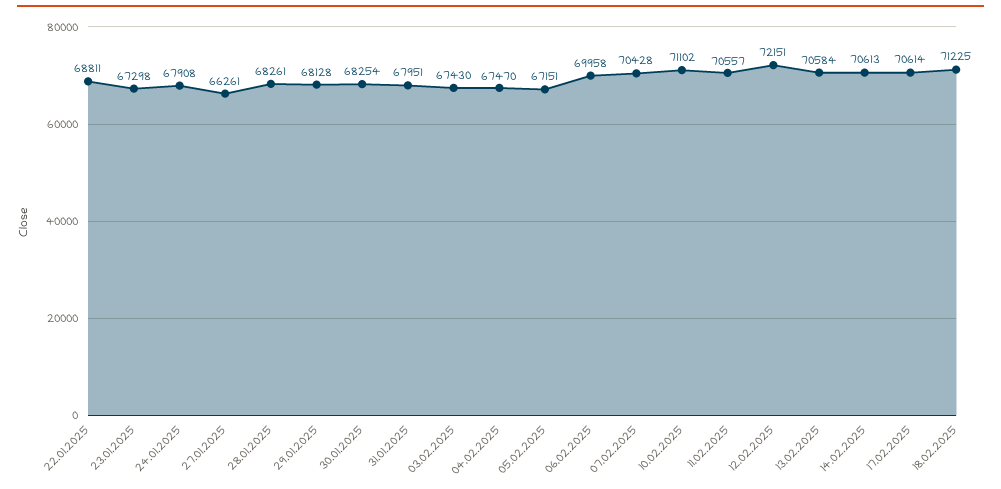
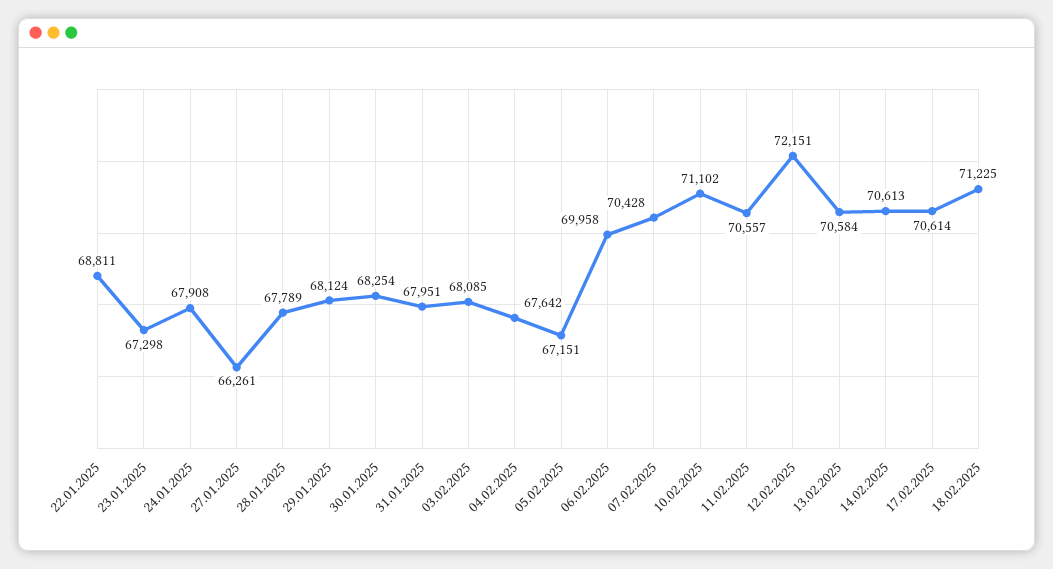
28.01.2025: 68261 -> 67789
29.01.2025: 68128 -> 68124
03.02.2025: 67430 -> 68085
04.02.2025: 67470 -> 67642

